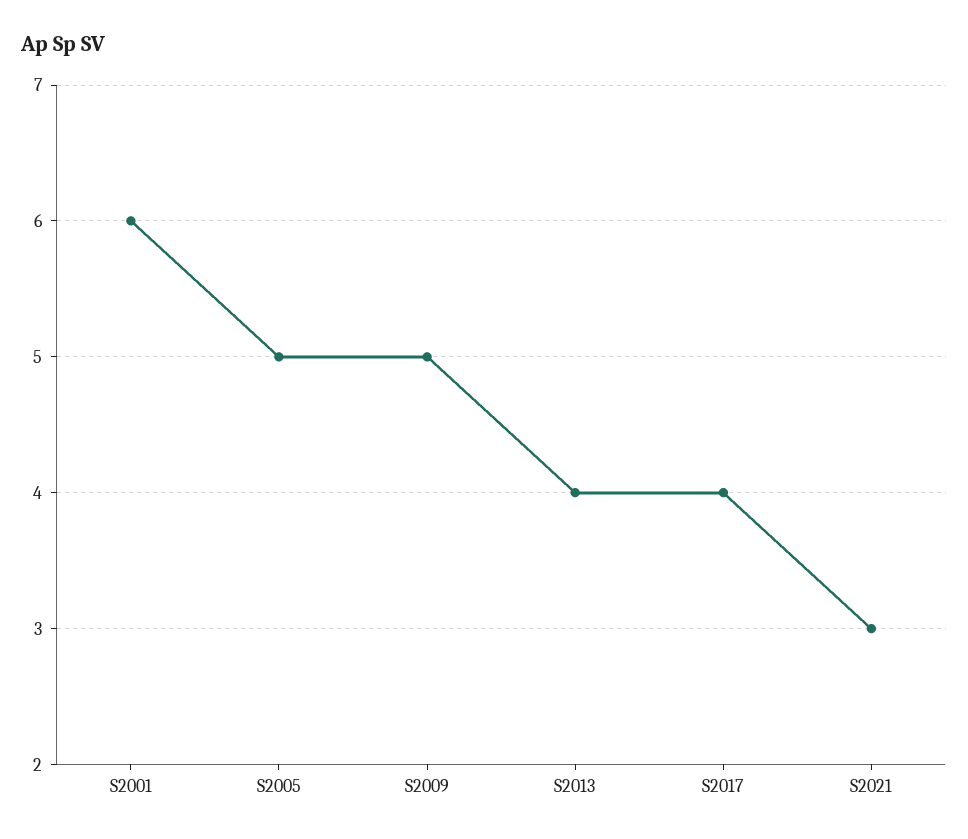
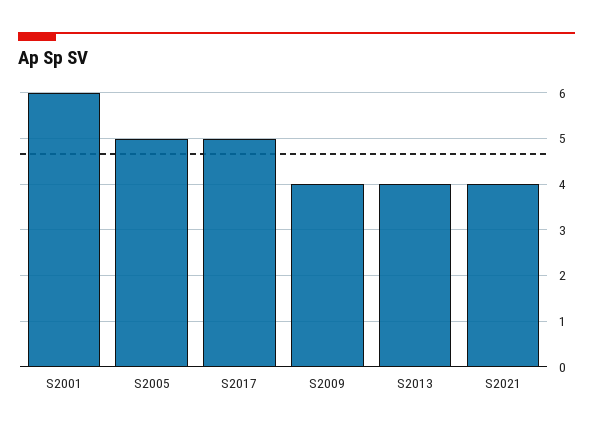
S2009: 5 -> 4
S2017: 4 -> 5
S2021: 3 -> 4

